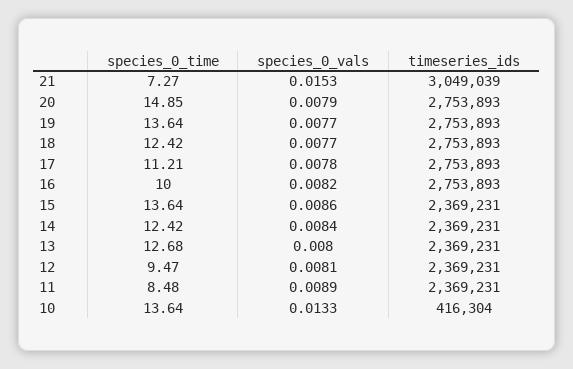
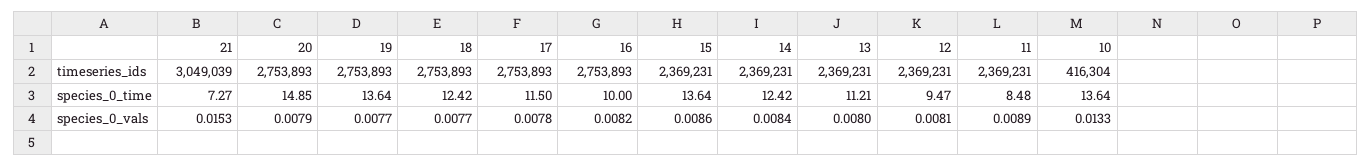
species_0_time, 17: 11.21 -> 11.5
species_0_time, 13: 12.68 -> 11.21

